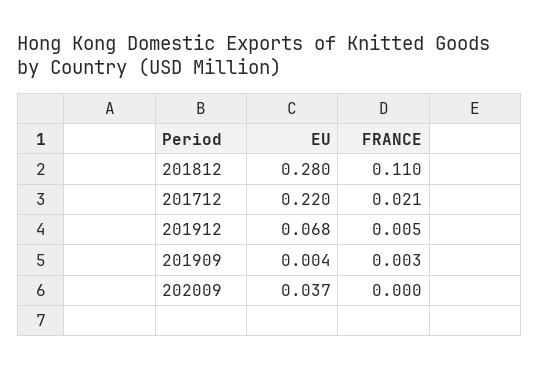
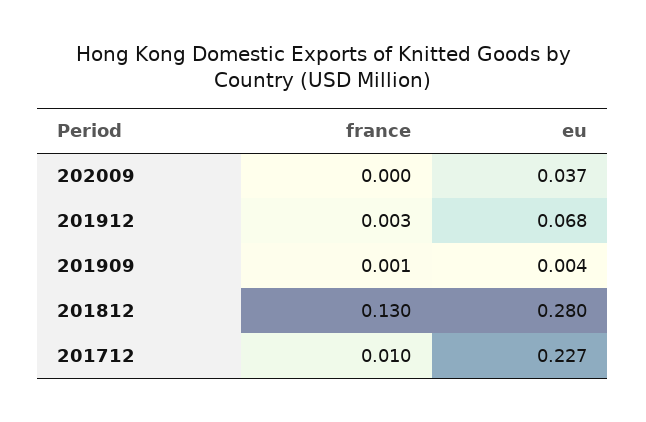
FRANCE, 201812: 0.11 -> 0.13
EU, 201712: 0.22 -> 0.227
FRANCE, 201712: 0.021 -> 0.01
FRANCE, 201912: 0.005 -> 0.003
FRANCE, 201909: 0.003 -> 0.001

